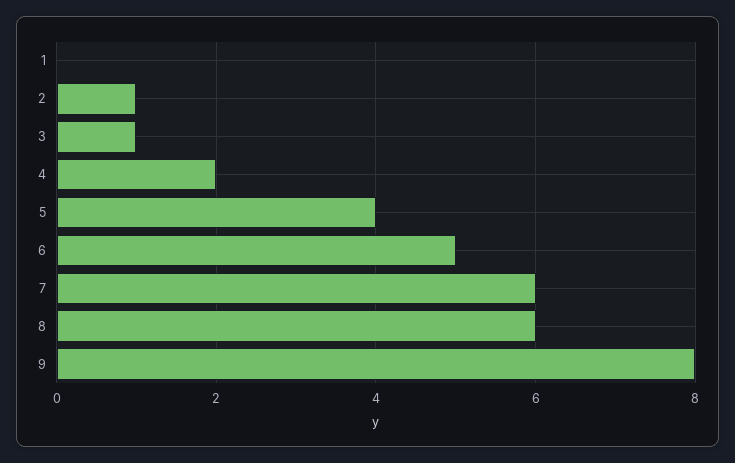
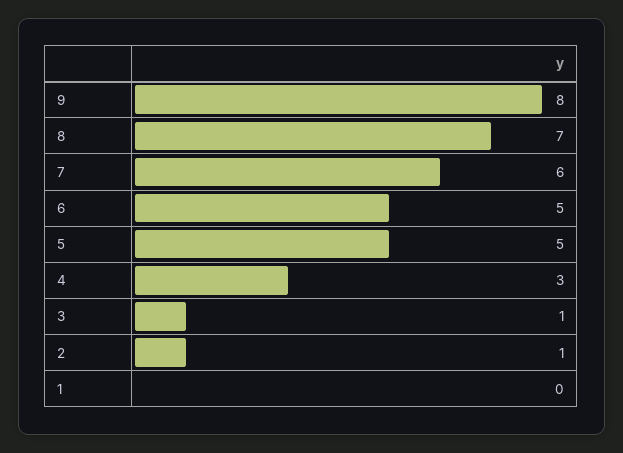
4: 2 -> 3
5: 4 -> 5
8: 6 -> 7

